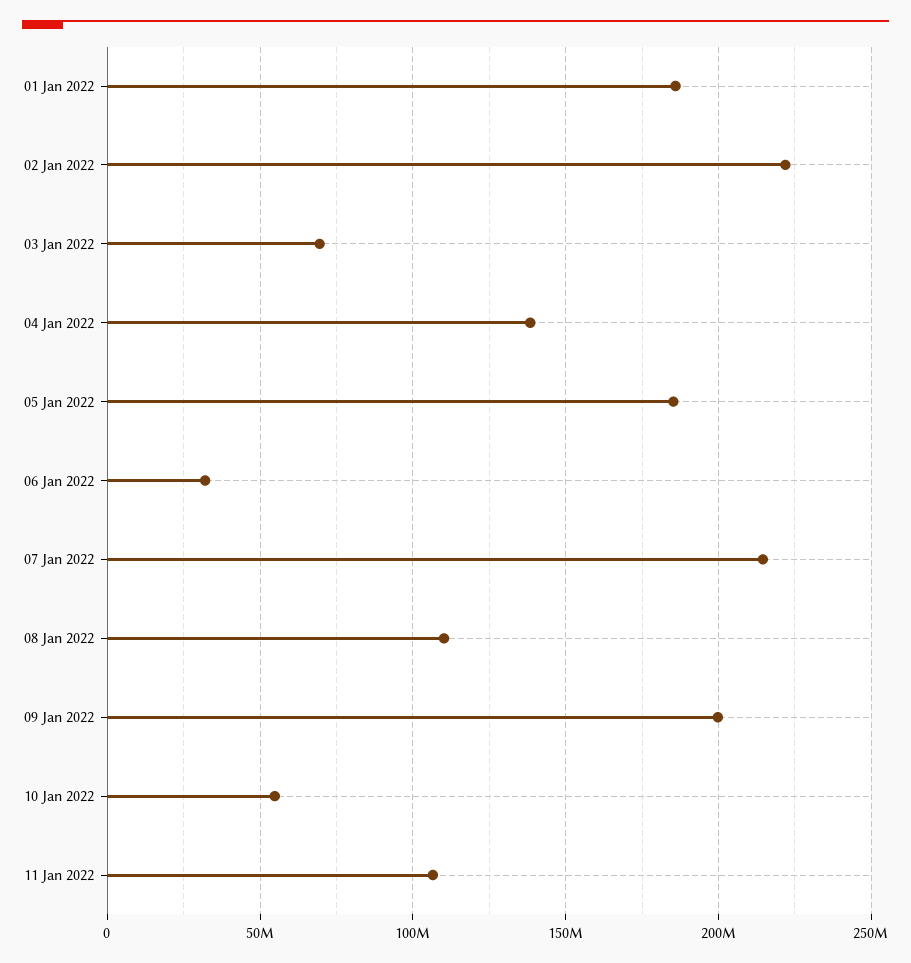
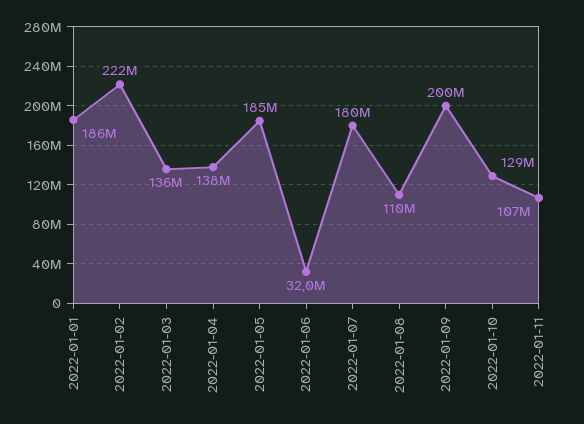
03 Jan 2022: 70000000 -> 136000000
07 Jan 2022: 215000000 -> 180000000
10 Jan 2022: 55000000 -> 129000000

